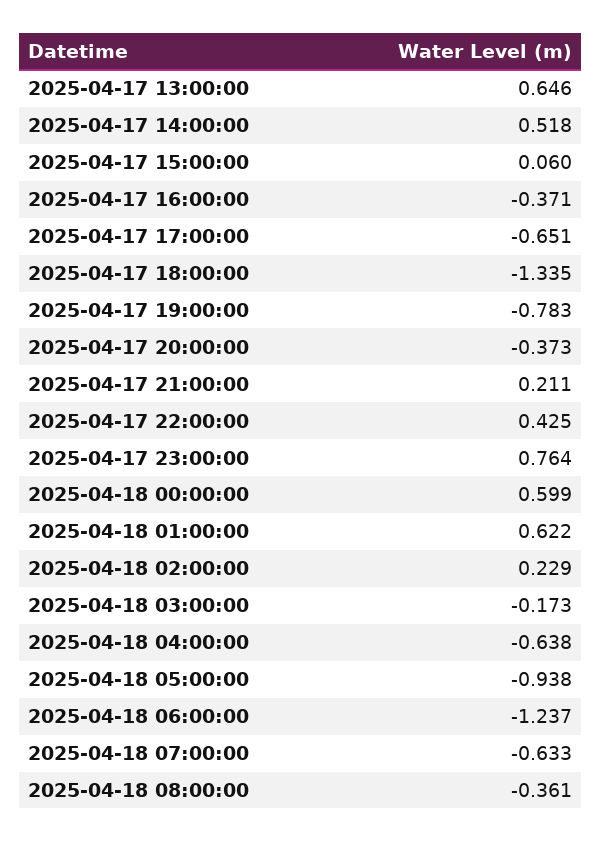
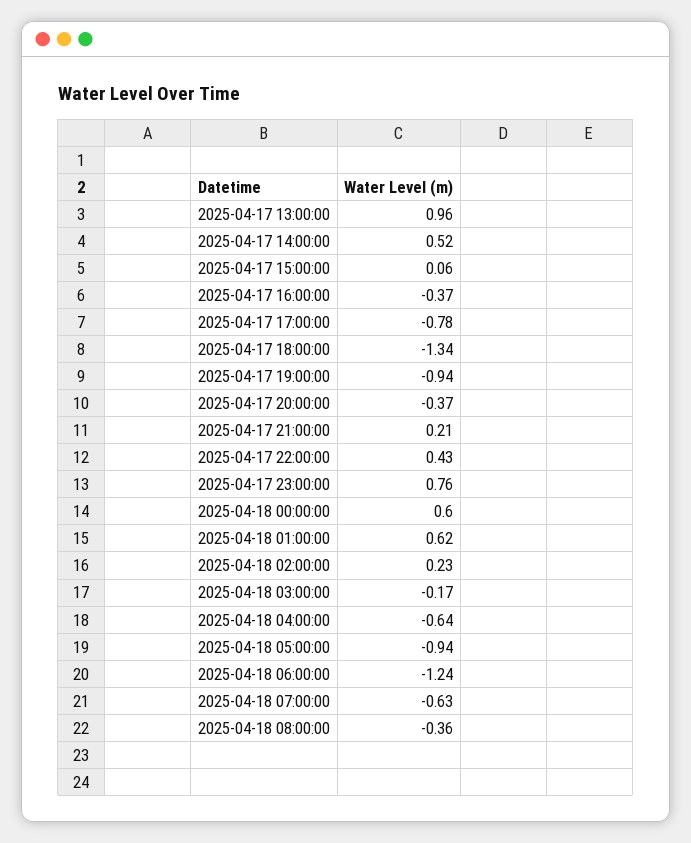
2025-04-17 13:00:00: 0.646 -> 0.96
2025-04-17 17:00:00: -0.651 -> -0.78
2025-04-17 19:00:00: -0.783 -> -0.94

